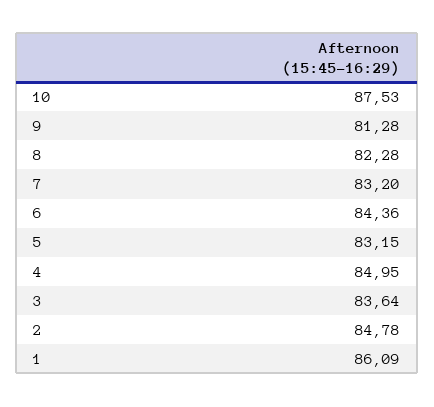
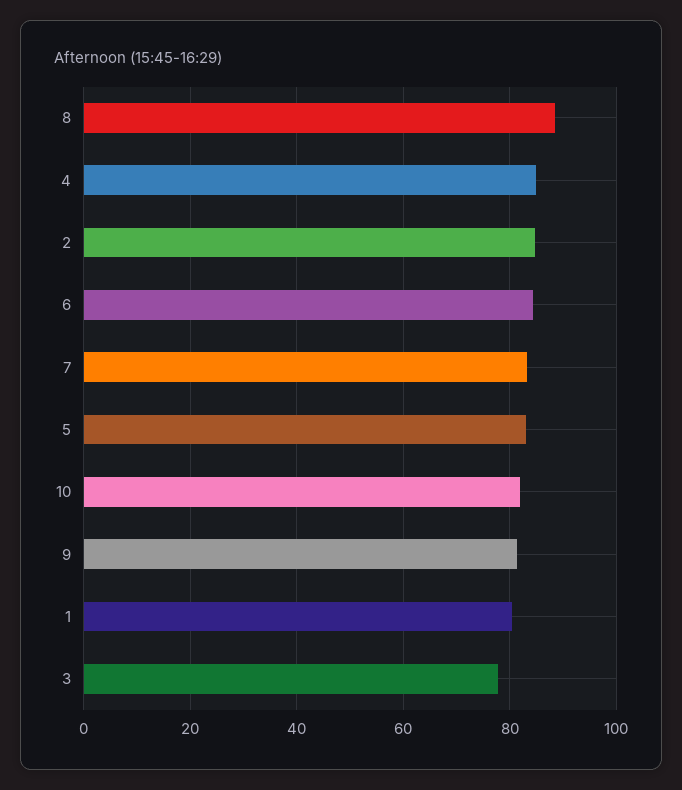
10: 87.53 -> 82
8: 82.28 -> 88
3: 83.64 -> 78
1: 86.09 -> 80

